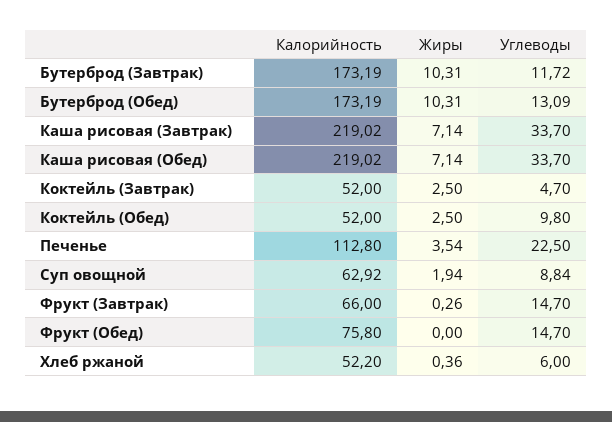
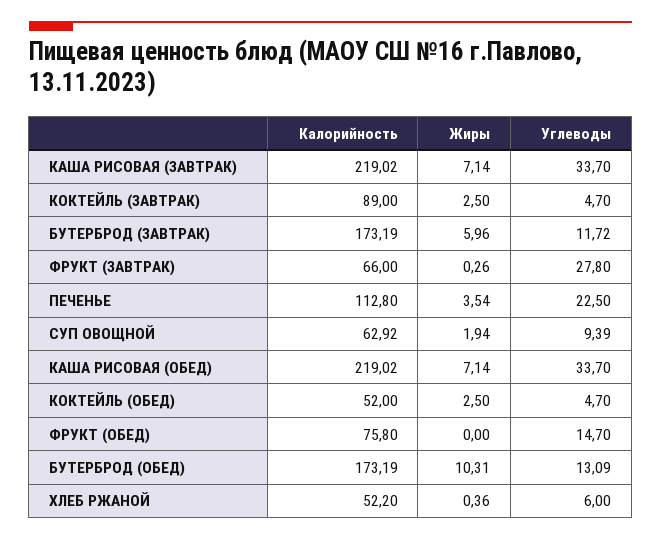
Жиры, Бутерброд (Завтрак): 10.31 -> 5.96
Калорийность, Коктейль (Завтрак): 52 -> 89
Углеводы, Коктейль (Обед): 9.8 -> 4.7
Углеводы, Суп овощной: 8.84 -> 9.39
Углеводы, Фрукт (Завтрак): 14.7 -> 27.8

